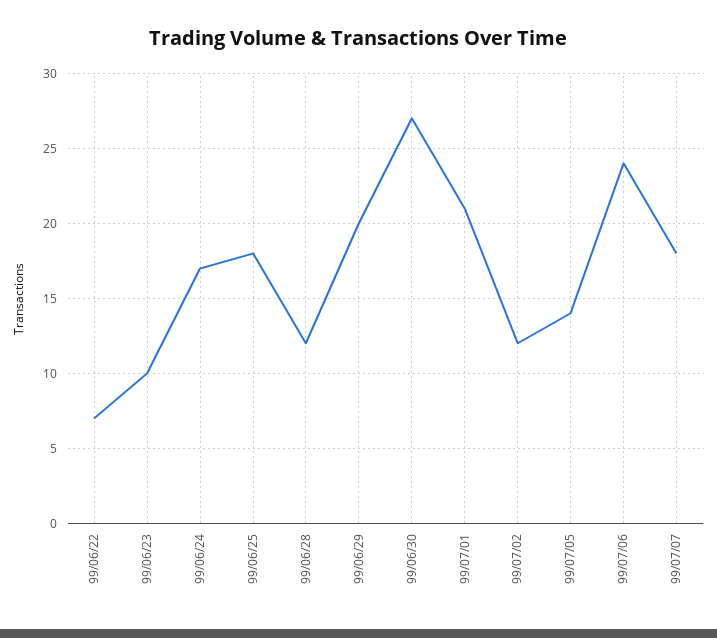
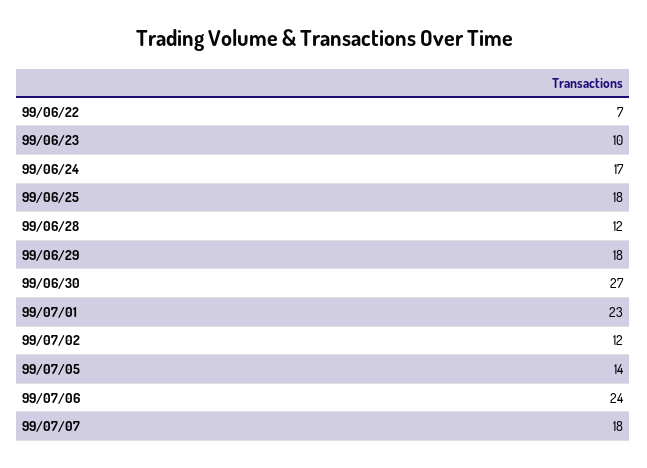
99/06/29: 20 -> 18
99/07/01: 21 -> 23

